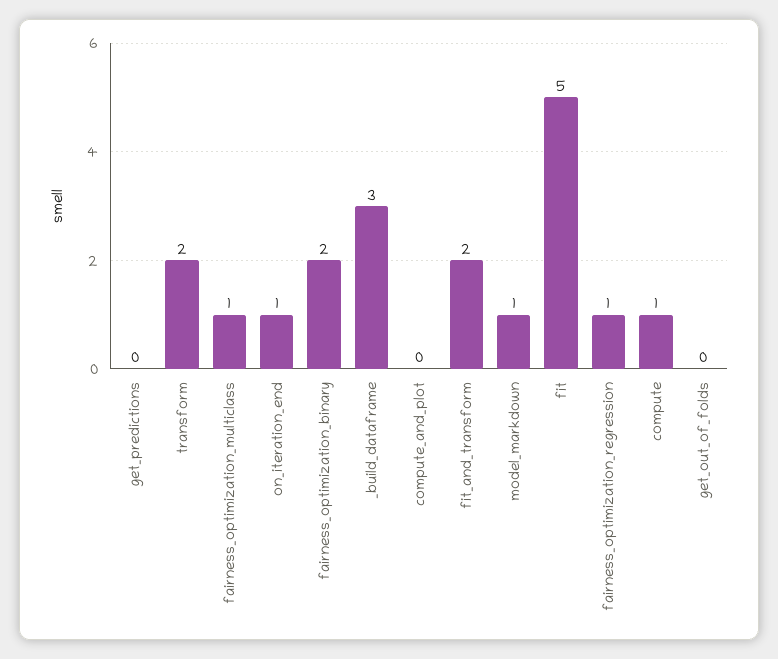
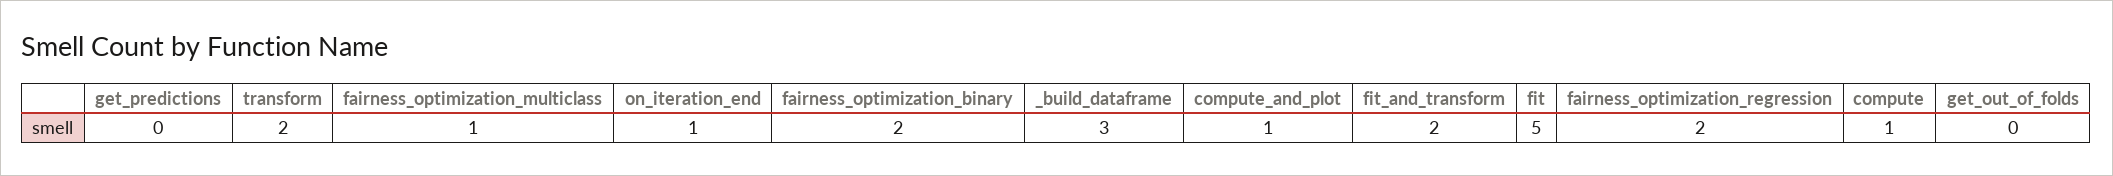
compute_and_plot: 0 -> 1
model_markdown: 1 -> none
fairness_optimization_regression: 1 -> 2

